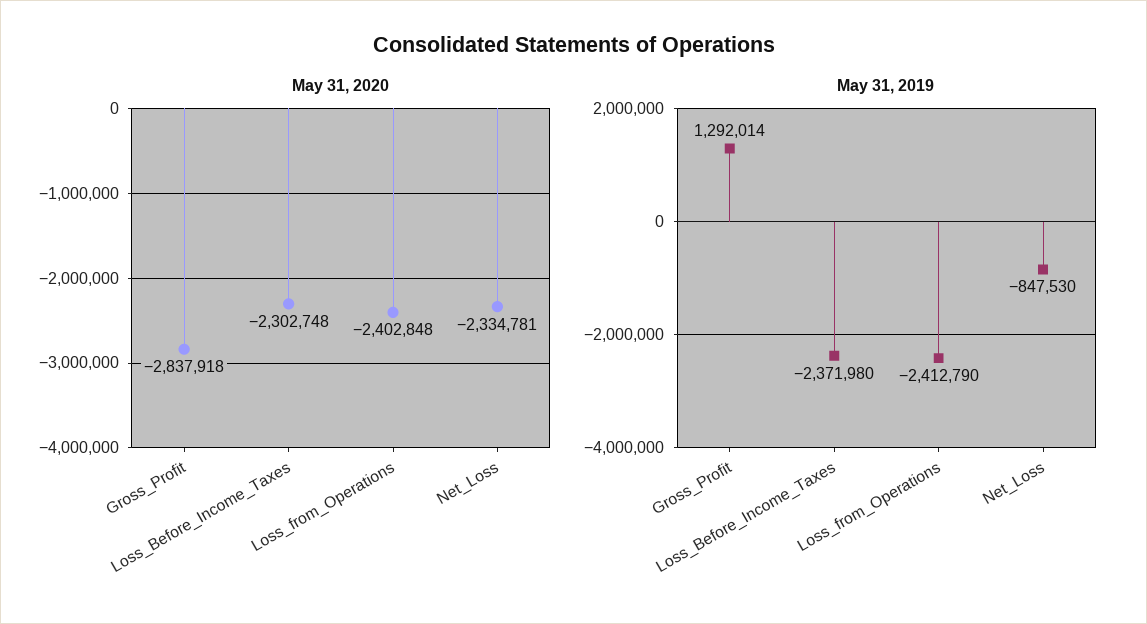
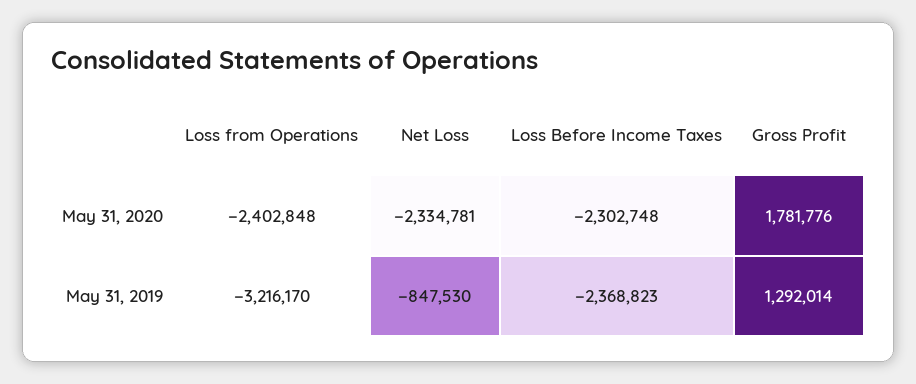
May 31, 2020, Gross_Profit: -2837918 -> 1781776
May 31, 2019, Loss_Before_Income_Taxes: -2371980 -> -2368823
May 31, 2019, Loss_from_Operations: -2412790 -> -3216170

